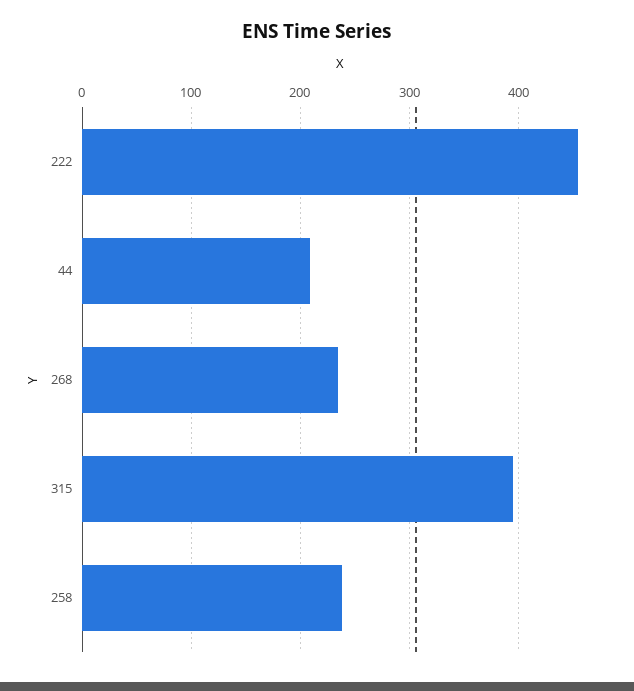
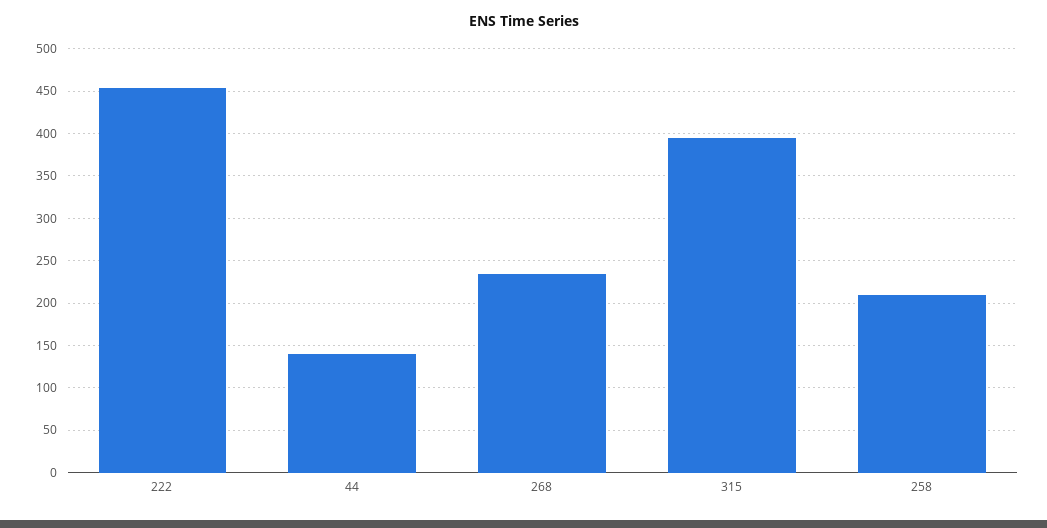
44: 210 -> 140
258: 240 -> 210

